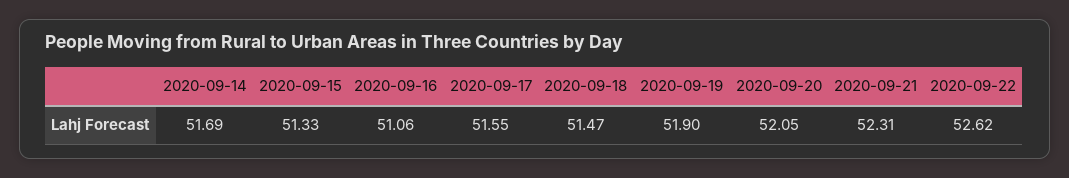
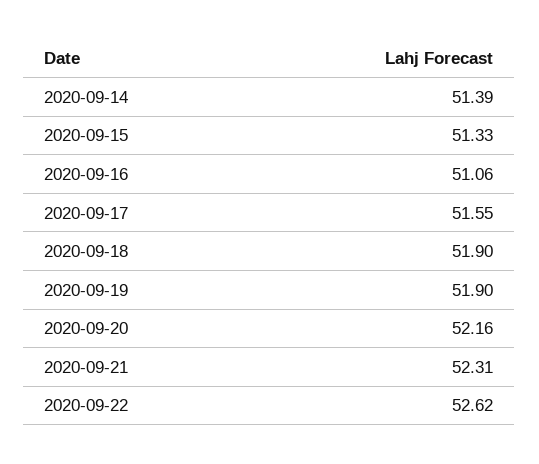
2020-09-14: 51.69 -> 51.39
2020-09-18: 51.47 -> 51.9
2020-09-20: 52.05 -> 52.16

